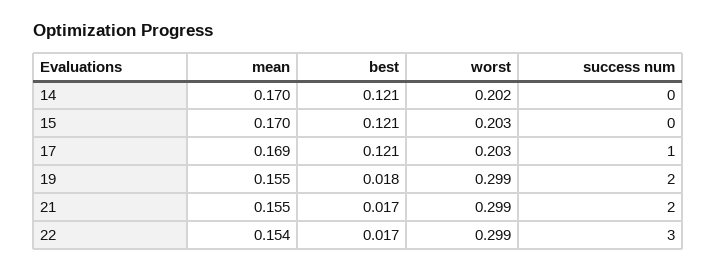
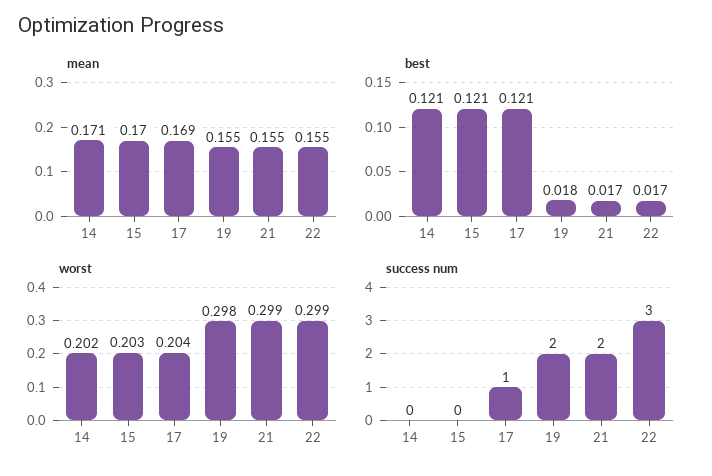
mean, 14: 0.17 -> 0.171
worst, 17: 0.203 -> 0.204
worst, 19: 0.299 -> 0.298
mean, 22: 0.154 -> 0.155

